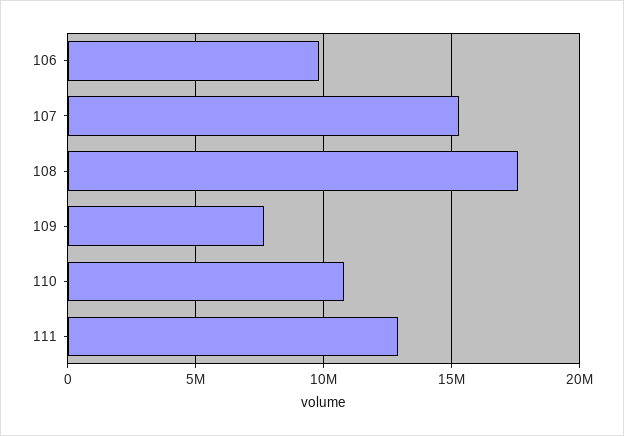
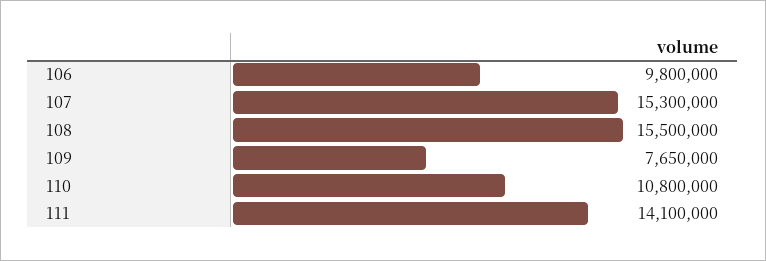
108: 17500000 -> 15500000
111: 13000000 -> 14100000

